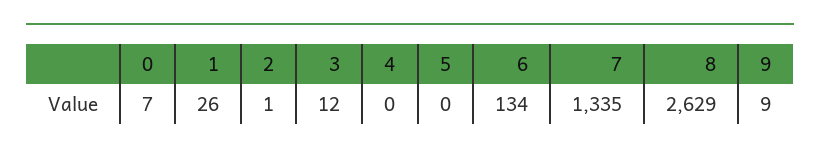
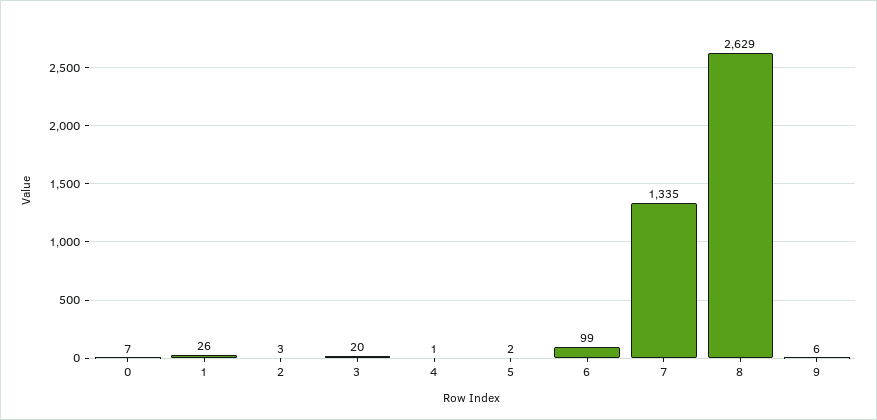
2: 1 -> 3
3: 12 -> 20
4: 0 -> 1
5: 0 -> 2
6: 134 -> 99
9: 9 -> 6

